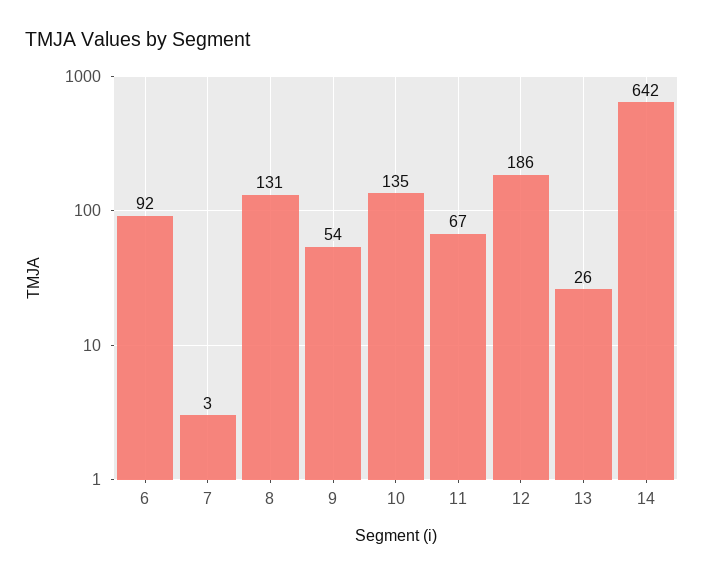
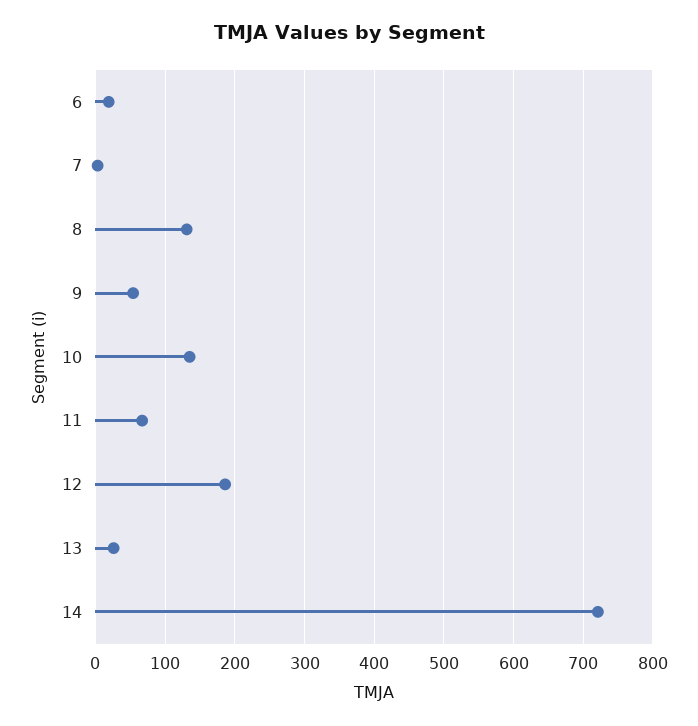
6: 92 -> 20
14: 642 -> 720

